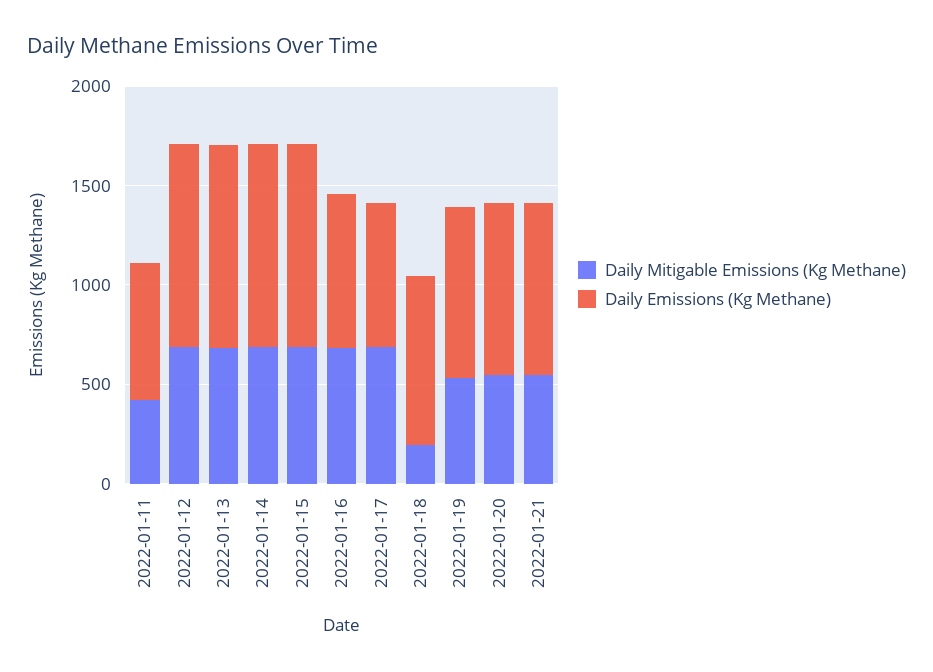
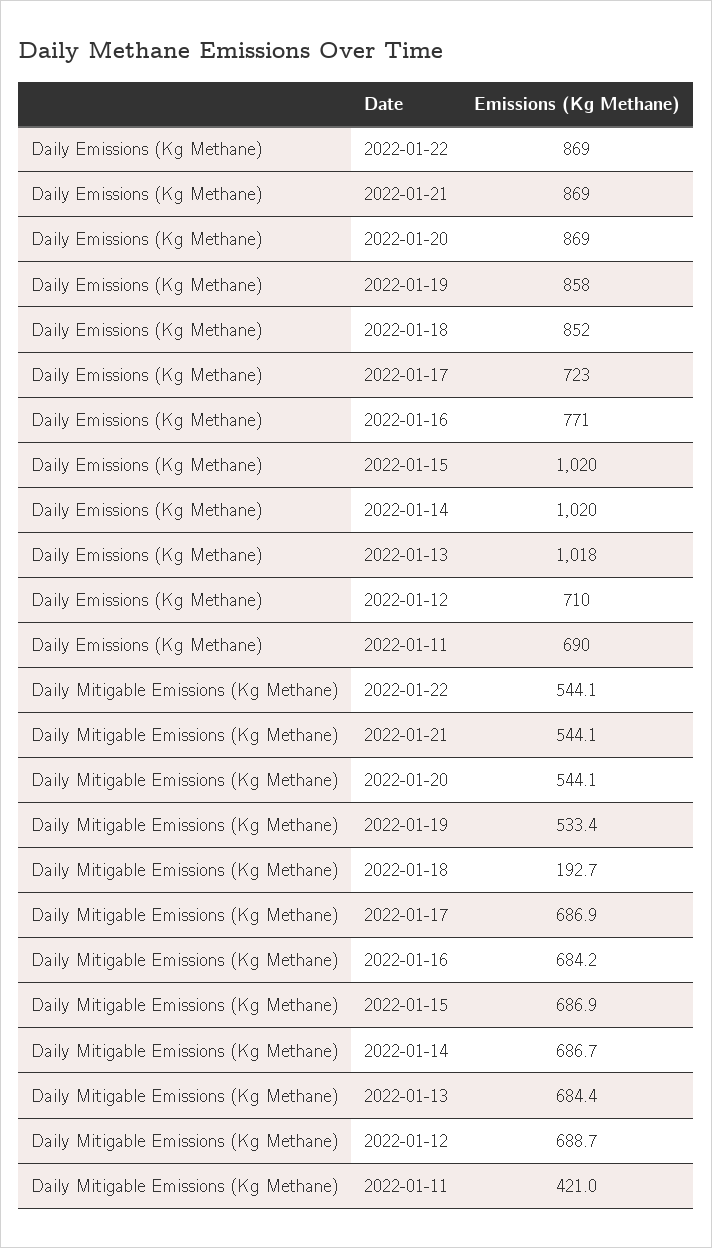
Daily Emissions (Kg Methane), 2022-01-12: 1000 -> 710
Daily Emissions (Kg Methane), 2022-01-22: none -> 869
Daily Mitigable Emissions (Kg Methane), 2022-01-22: none -> 544.1

